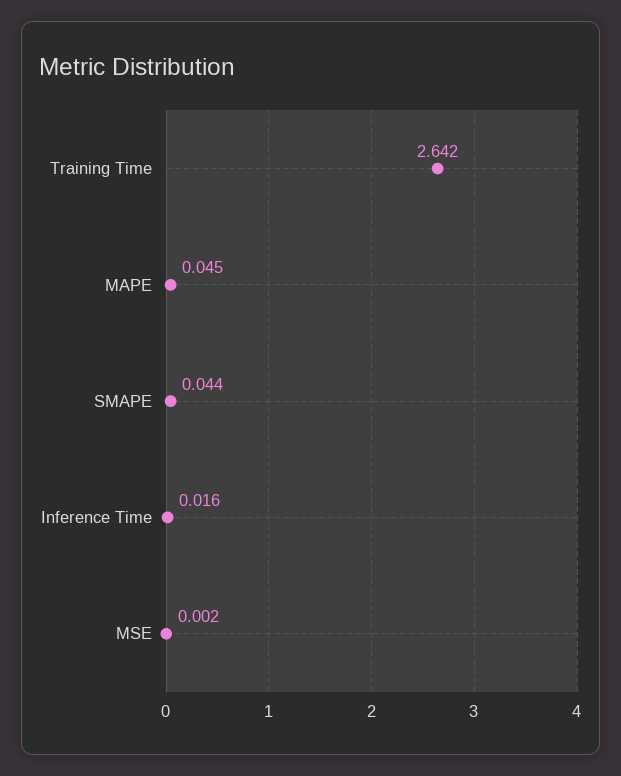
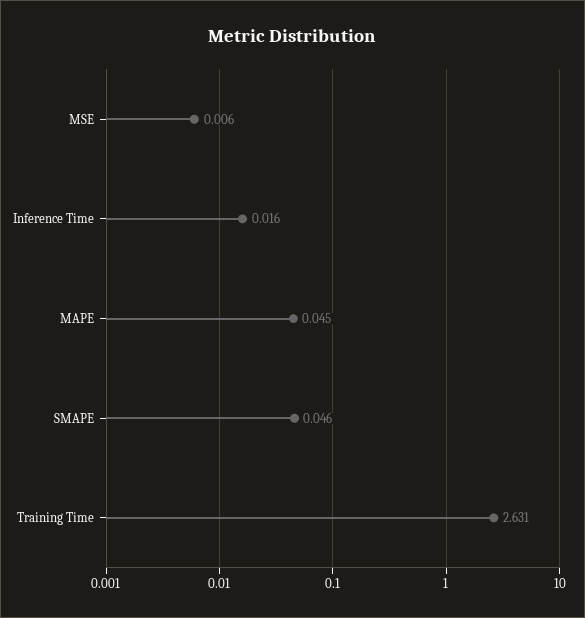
Training Time: 2.642 -> 2.631
SMAPE: 0.044 -> 0.046
MSE: 0.002 -> 0.006

